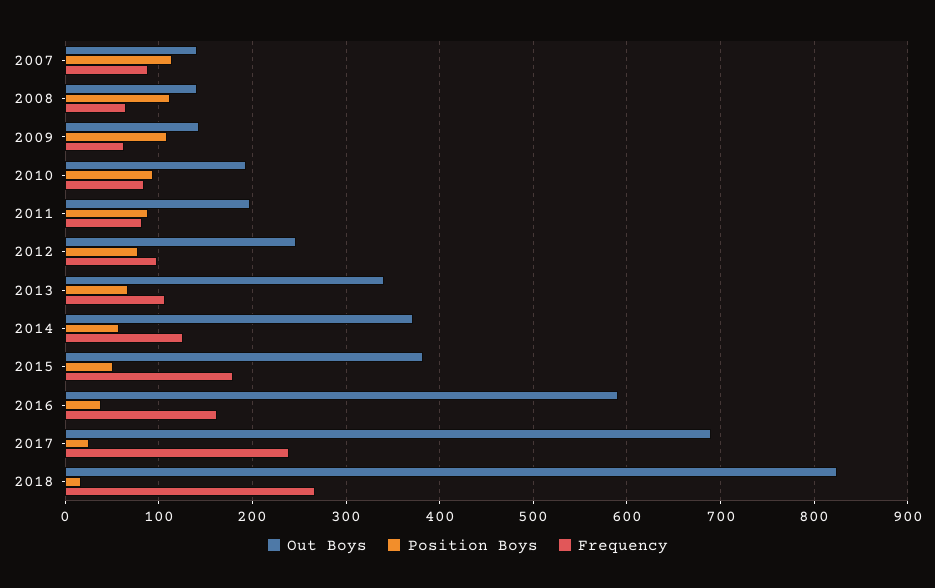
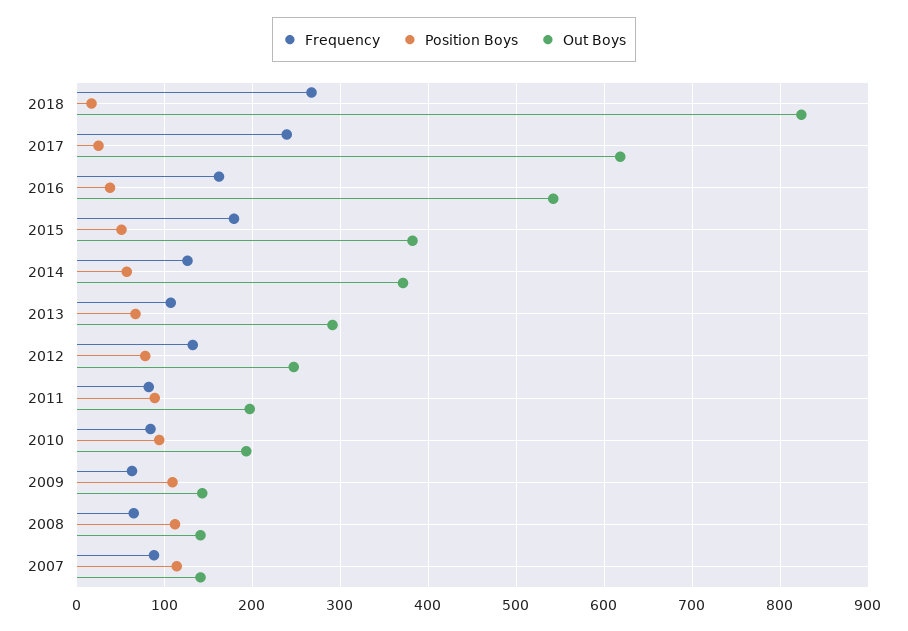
Frequency, 2012: 100 -> 130
Out Boys, 2013: 340 -> 290
Out Boys, 2016: 590 -> 540
Out Boys, 2017: 690 -> 620

